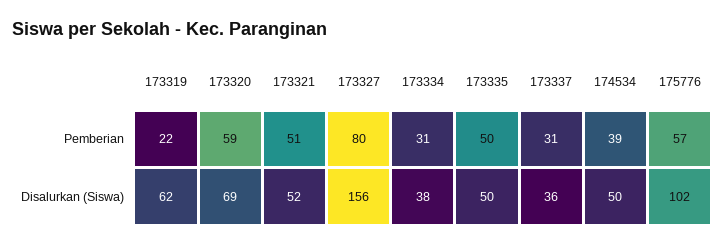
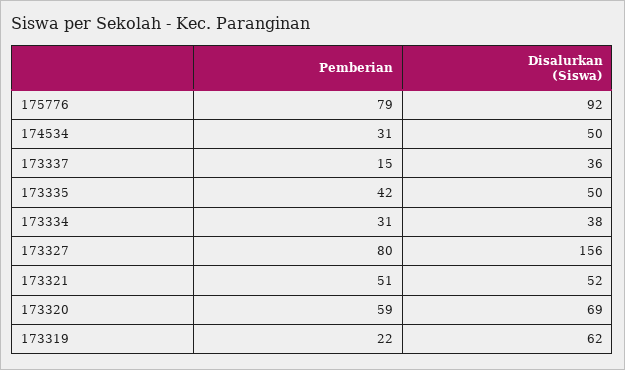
173335, Pemberian: 50 -> 42
173337, Pemberian: 31 -> 15
174534, Pemberian: 39 -> 31
175776, Pemberian: 57 -> 79
175776, Disalurkan (Siswa): 102 -> 92

